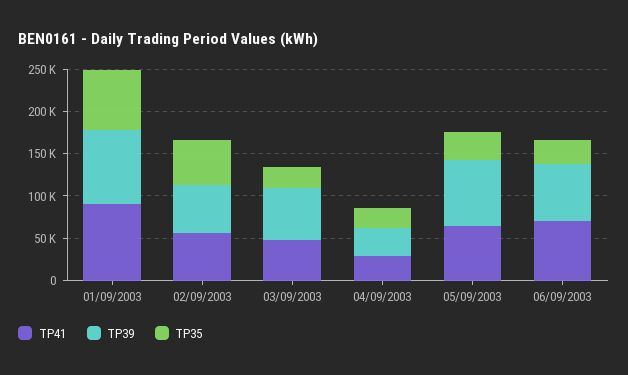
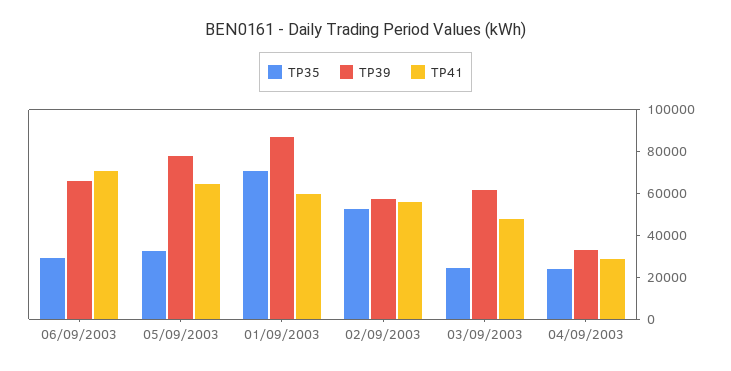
TP41, 01/09/2003: 90000 -> 60000

